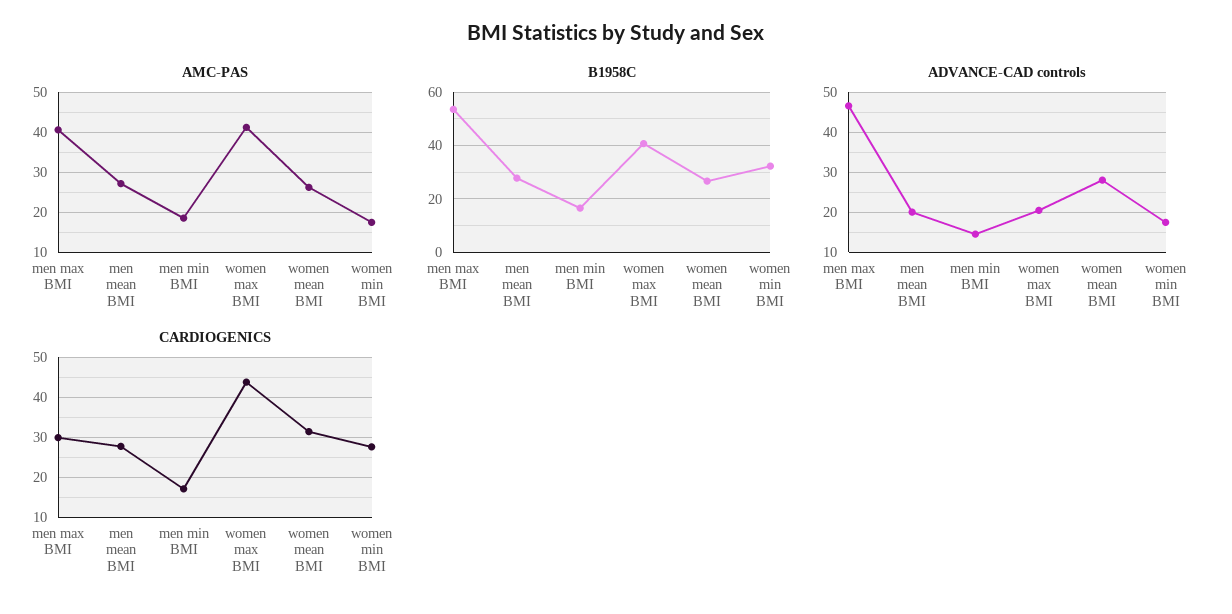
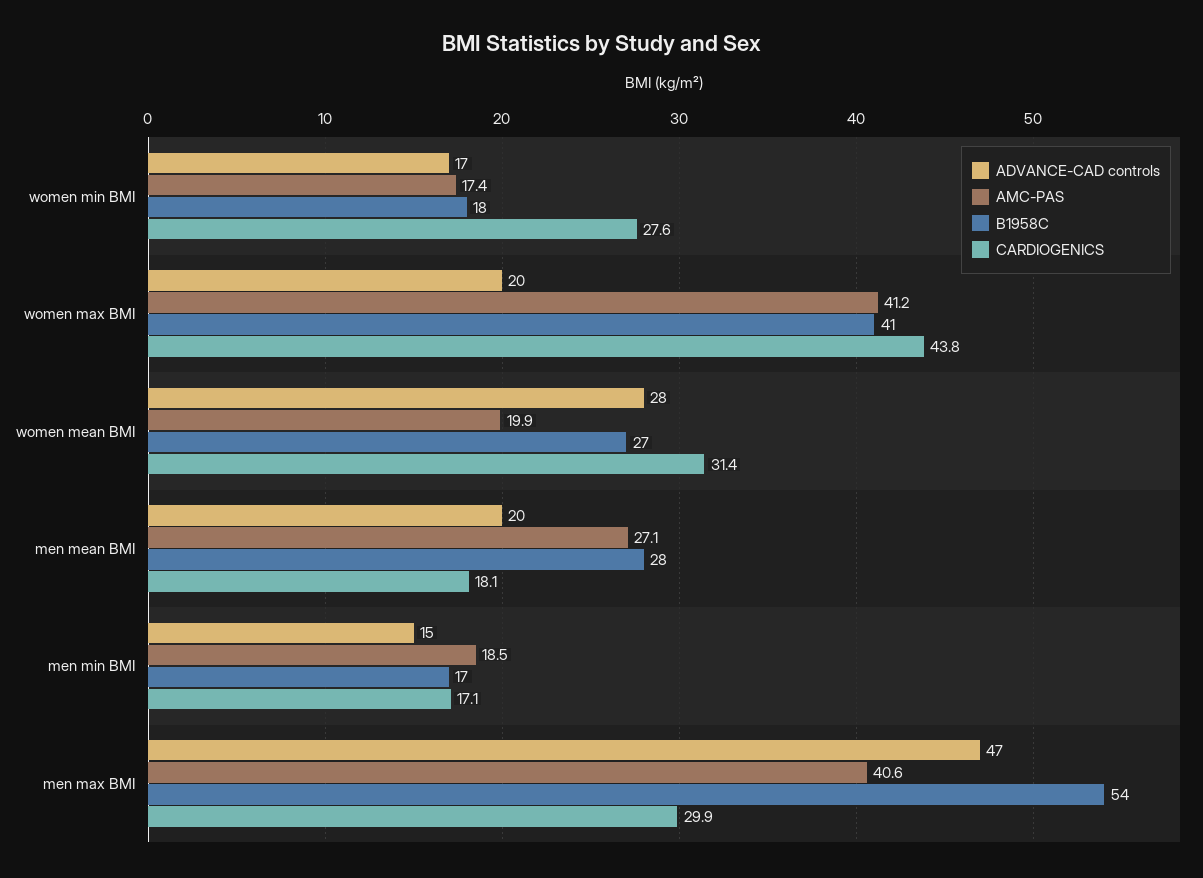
AMC-PAS, women mean BMI: 26 -> 19.9
B1958C, women min BMI: 32.5 -> 18
CARDIOGENICS, men mean BMI: 28 -> 18.1

